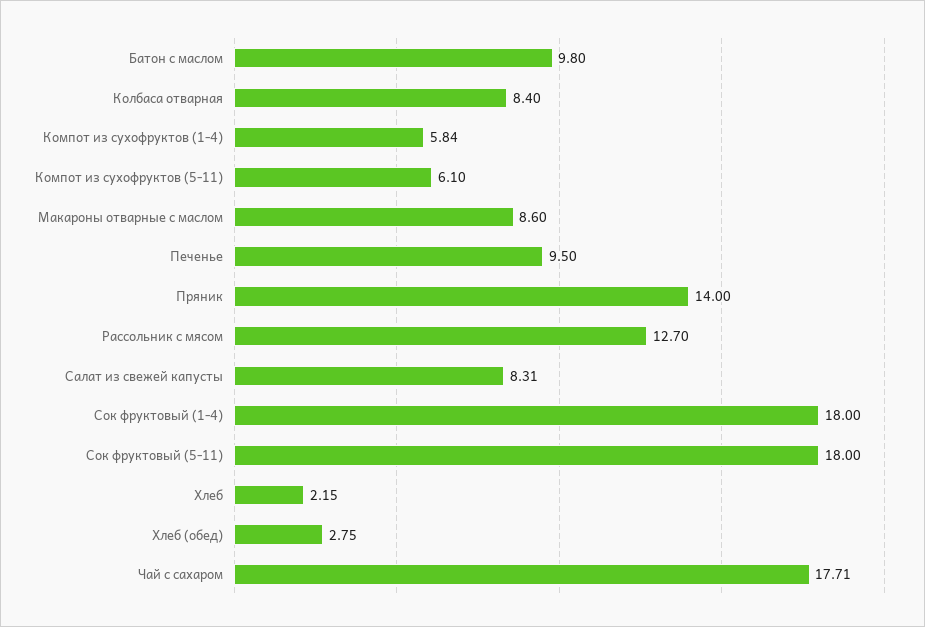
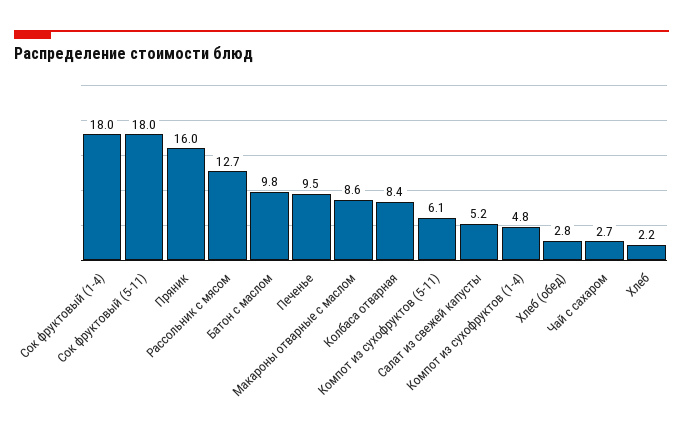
Компот из сухофруктов (1-4): 5.84 -> 4.8
Пряник: 14 -> 16
Салат из свежей капусты: 8.31 -> 5.2
Чай с сахаром: 17.71 -> 2.7

